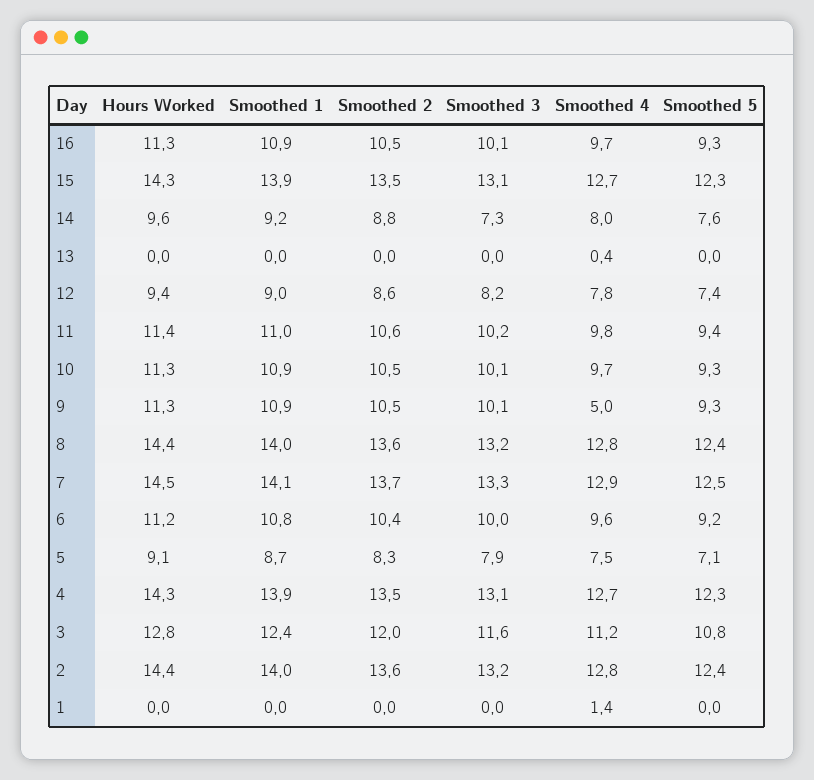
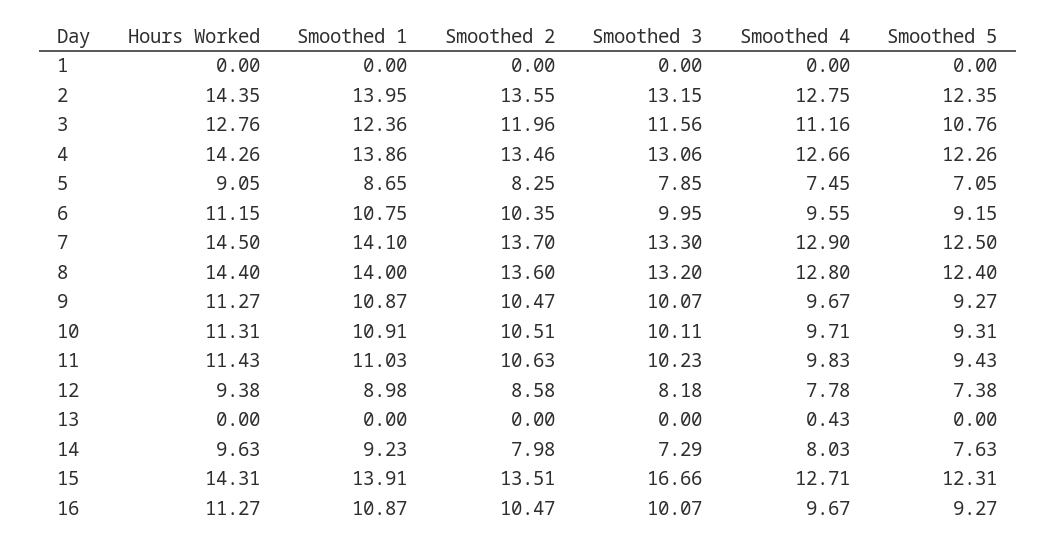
Smoothed 3, 15: 13.1 -> 16.66
Smoothed 2, 14: 8.8 -> 7.98
Smoothed 4, 9: 5 -> 9.67
Smoothed 4, 1: 1.4 -> 0

